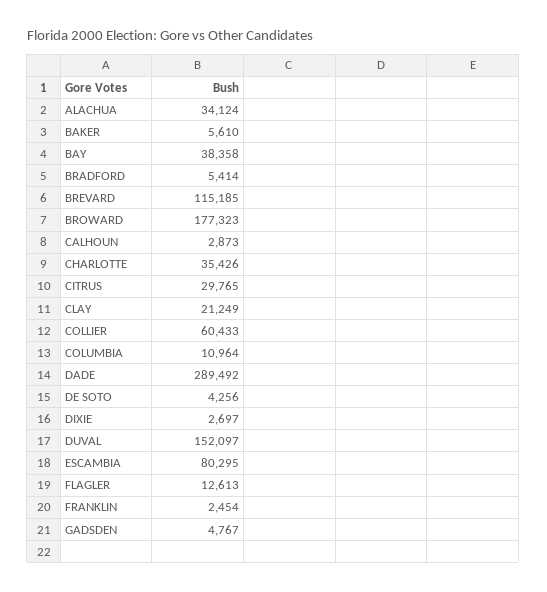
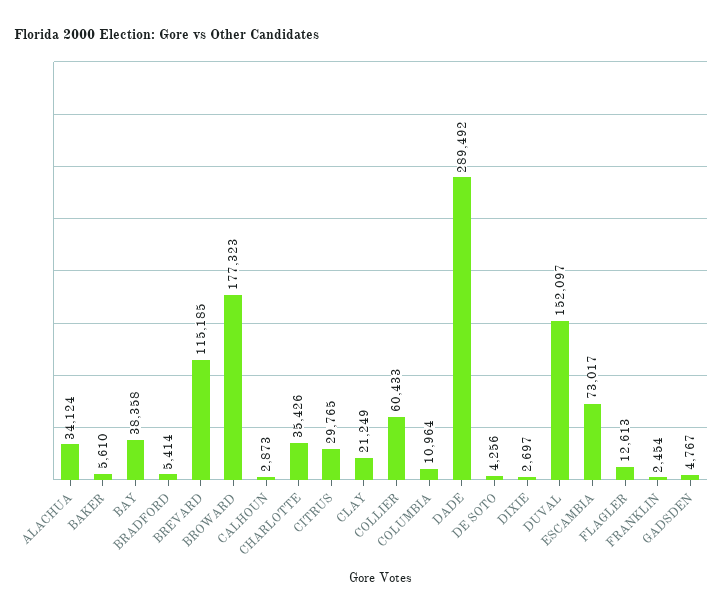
ESCAMBIA: 80295 -> 73017

